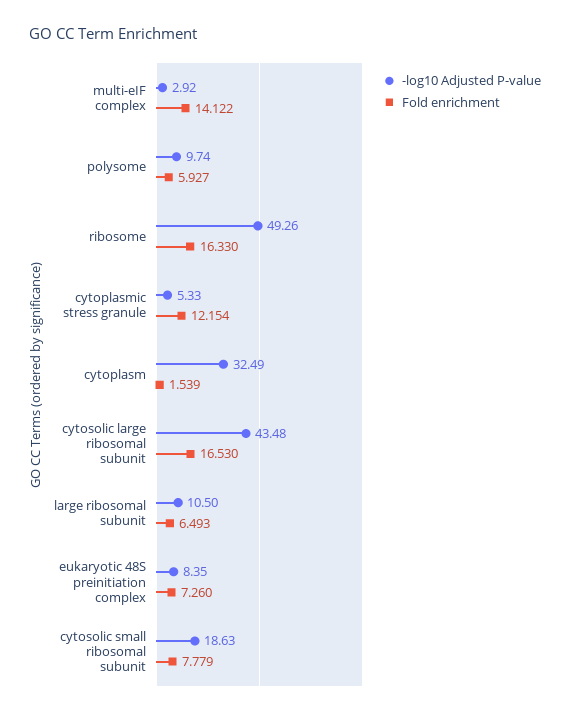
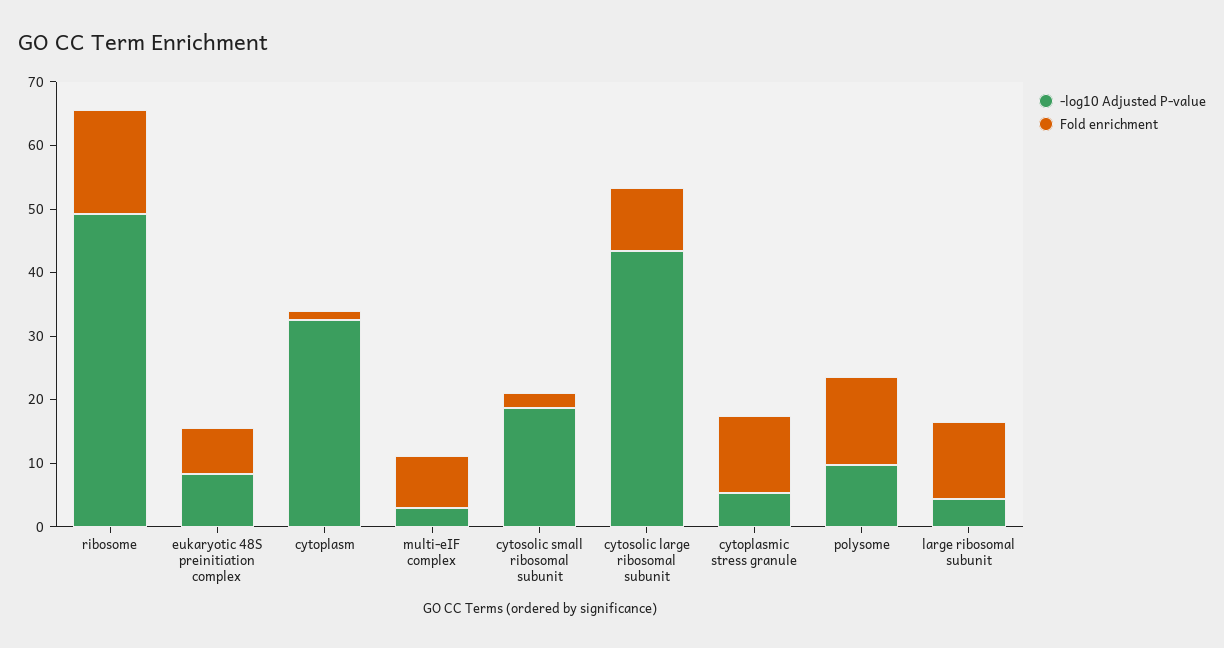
Fold enrichment, multi-eIF complex: 14.122 -> 8
Fold enrichment, polysome: 5.927 -> 14
Fold enrichment, cytosolic large ribosomal subunit: 16.53 -> 10
-log10 Adjusted P-value, large ribosomal subunit: 10.5 -> 4
Fold enrichment, large ribosomal subunit: 6.493 -> 12
Fold enrichment, cytosolic small ribosomal subunit: 7.779 -> 2

